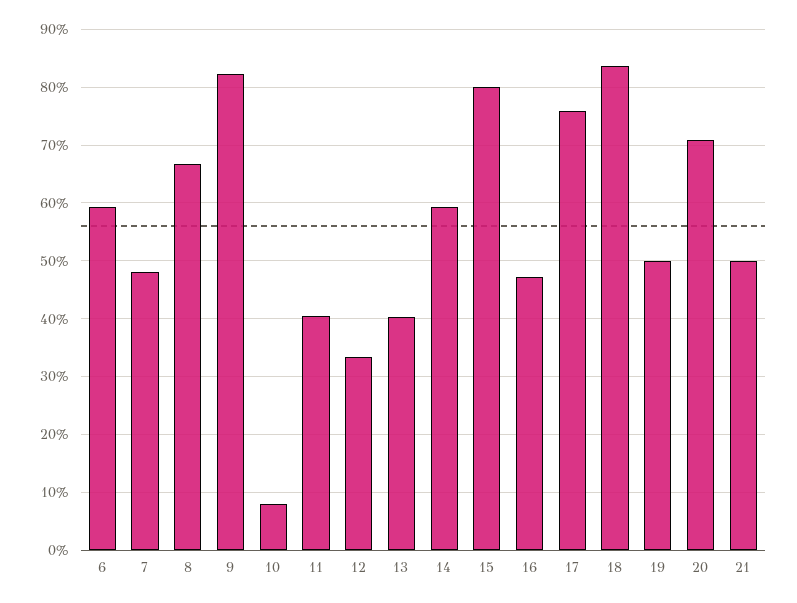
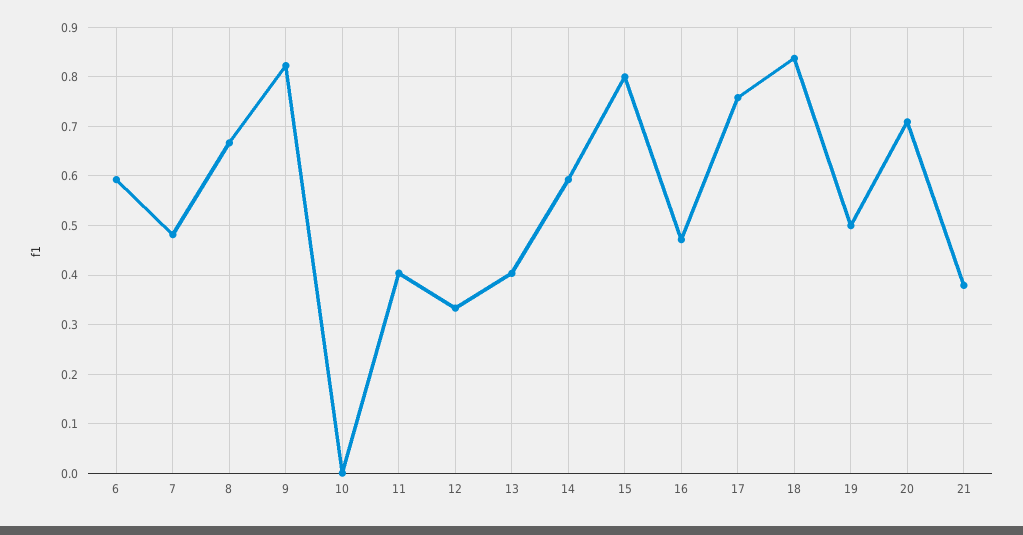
10: 0.08 -> 0
21: 0.5 -> 0.38

